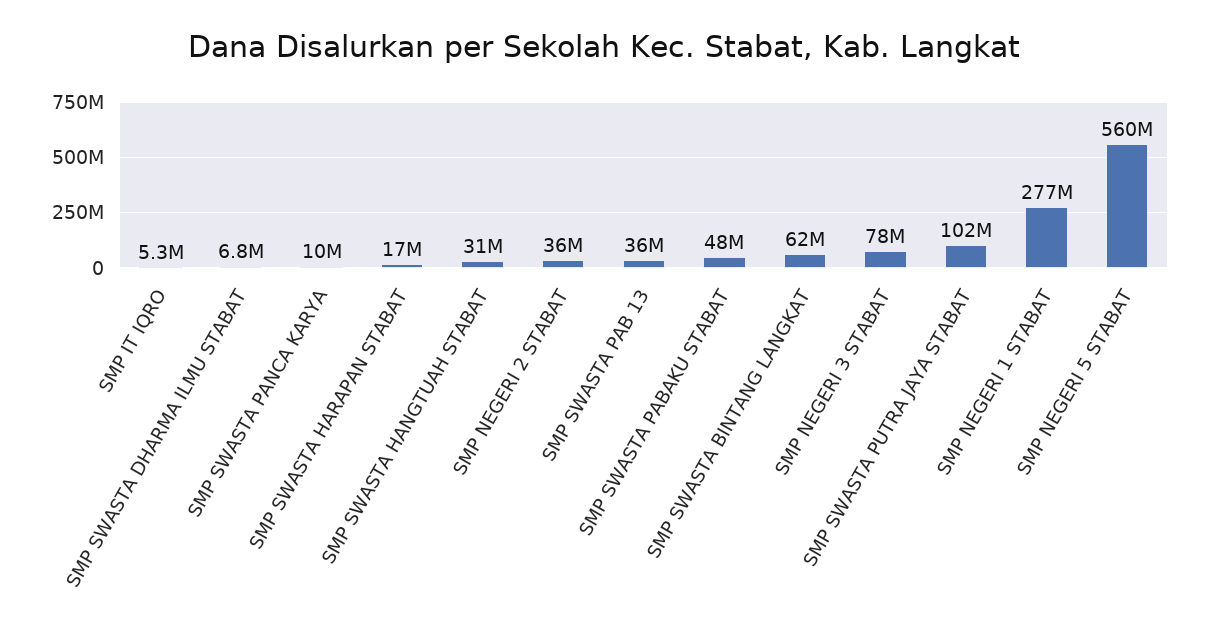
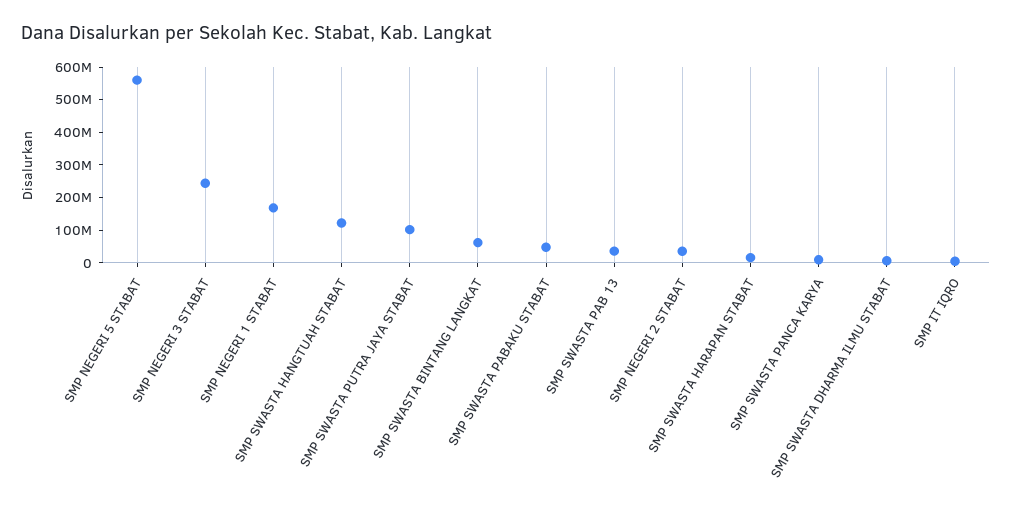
SMP SWASTA HANGTUAH STABAT: 31000000 -> 125000000
SMP NEGERI 3 STABAT: 78000000 -> 250000000
SMP NEGERI 1 STABAT: 277000000 -> 175000000

